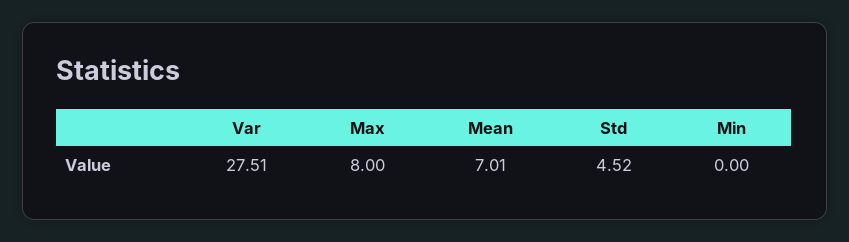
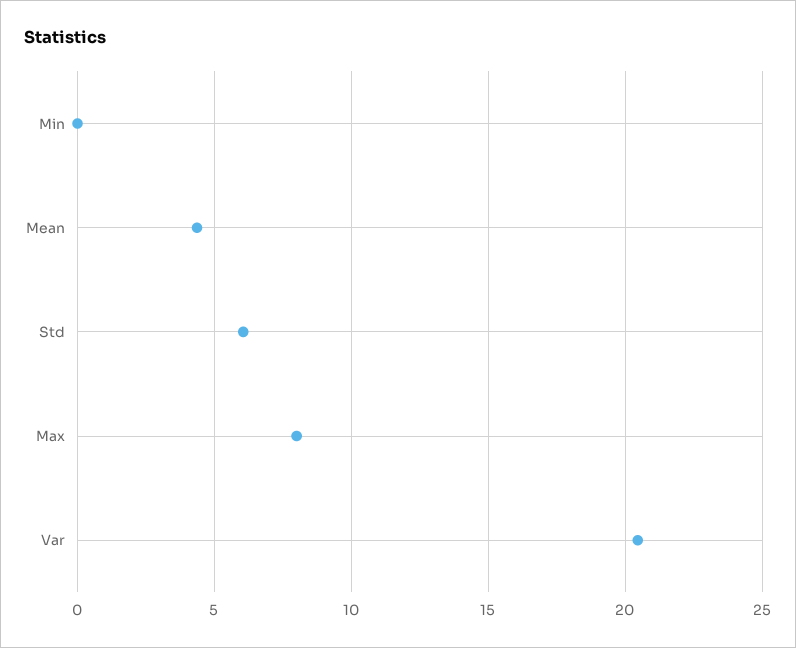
Var: 27.51 -> 20.5
Mean: 7.01 -> 4.5
Std: 4.52 -> 6

